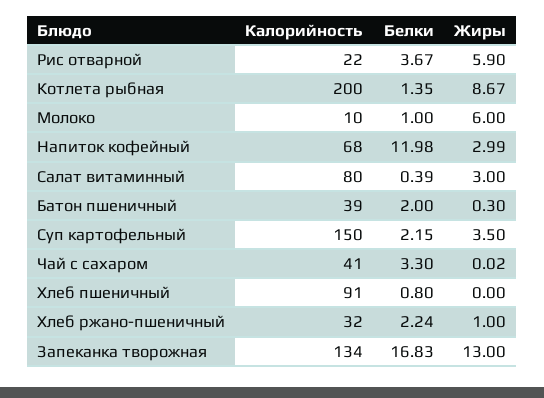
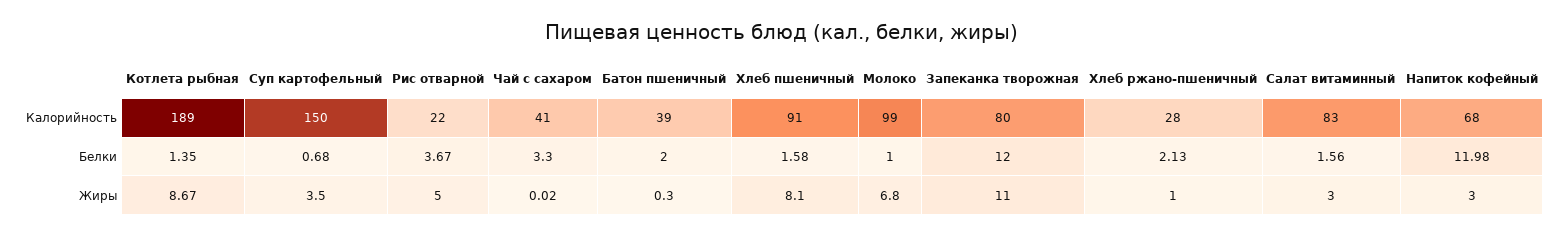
Жиры, Рис отварной: 5.9 -> 5
Калорийность, Котлета рыбная: 200 -> 189
Калорийность, Молоко: 10 -> 99
Жиры, Молоко: 6 -> 6.8
Жиры, Напиток кофейный: 2.99 -> 3
Калорийность, Салат витаминный: 80 -> 83
Белки, Салат витаминный: 0.39 -> 1.56
Белки, Суп картофельный: 2.15 -> 0.68
Белки, Хлеб пшеничный: 0.8 -> 1.58
Жиры, Хлеб пшеничный: 0 -> 8.1
Калорийность, Хлеб ржано-пшеничный: 32 -> 28
Белки, Хлеб ржано-пшеничный: 2.24 -> 2.13
Калорийность, Запеканка творожная: 134 -> 80
Белки, Запеканка творожная: 16.83 -> 12
Жиры, Запеканка творожная: 13 -> 11

